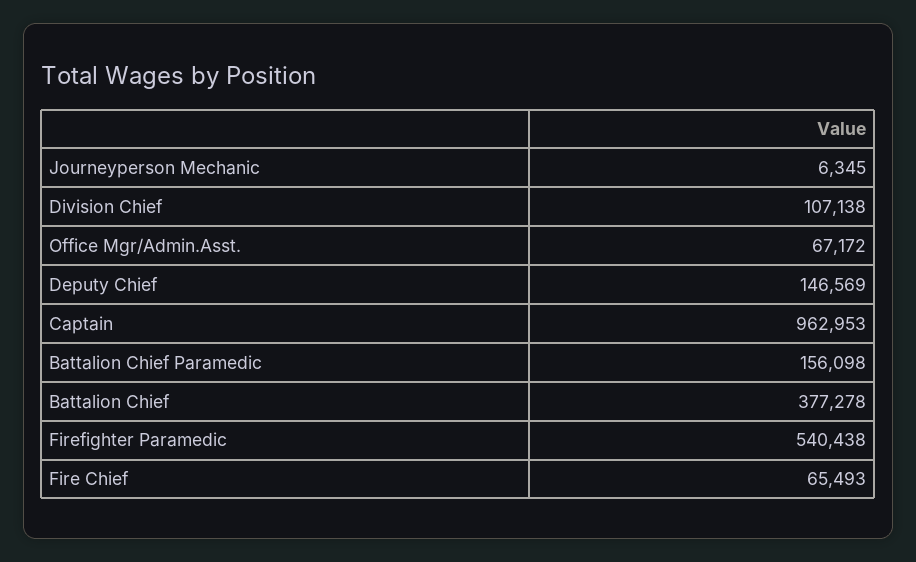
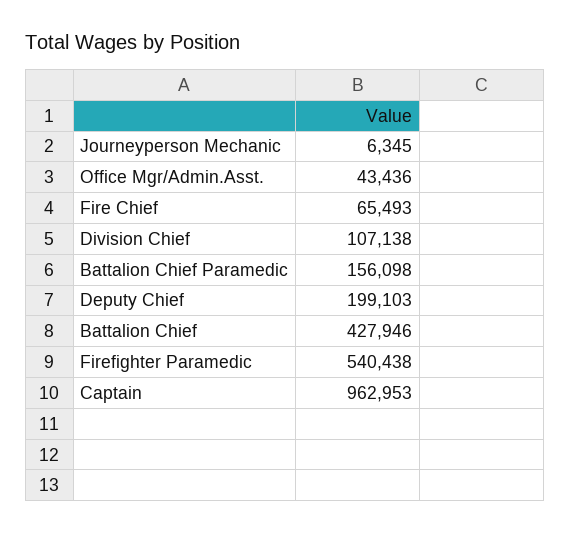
Office Mgr/Admin.Asst.: 67172 -> 43436
Deputy Chief: 146569 -> 199103
Battalion Chief: 377278 -> 427946

